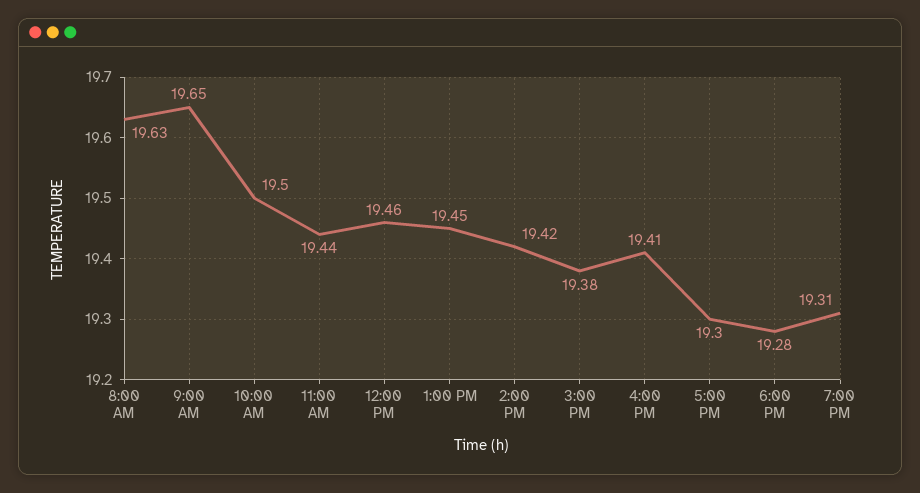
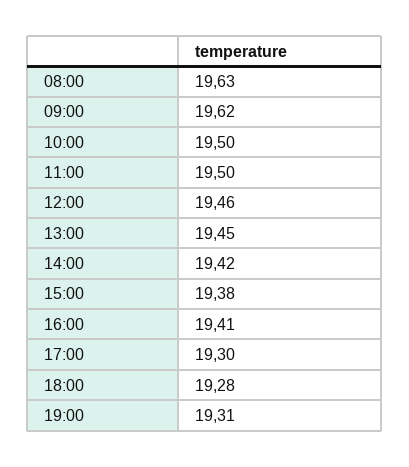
9:00 AM: 19.65 -> 19.62
11:00 AM: 19.44 -> 19.5

